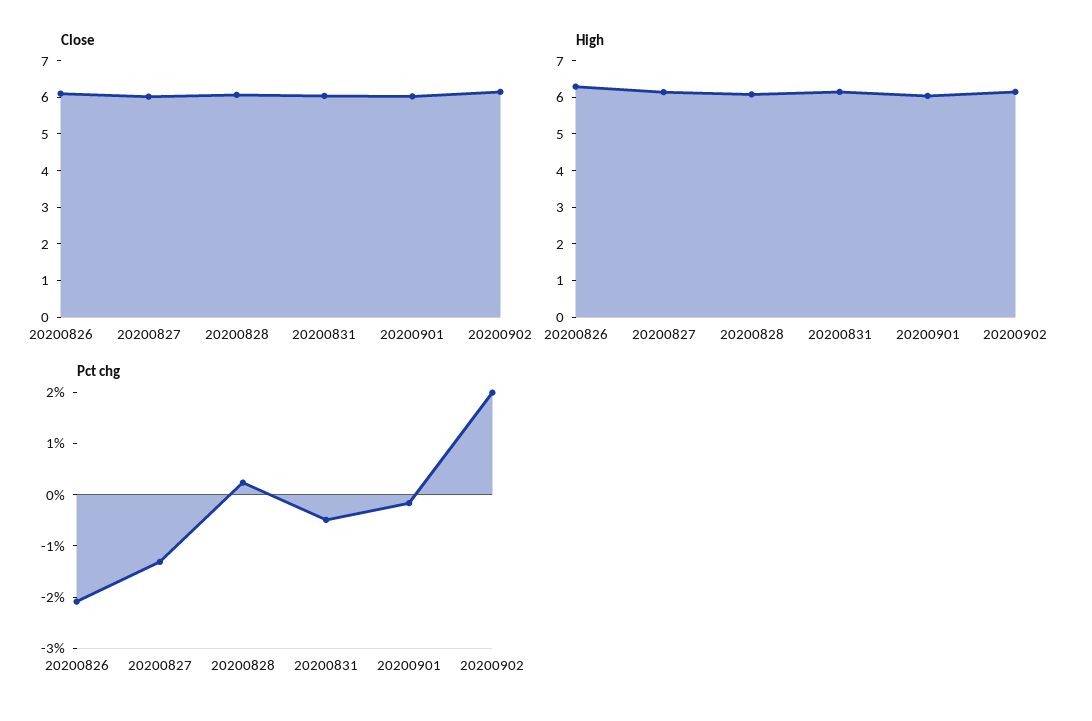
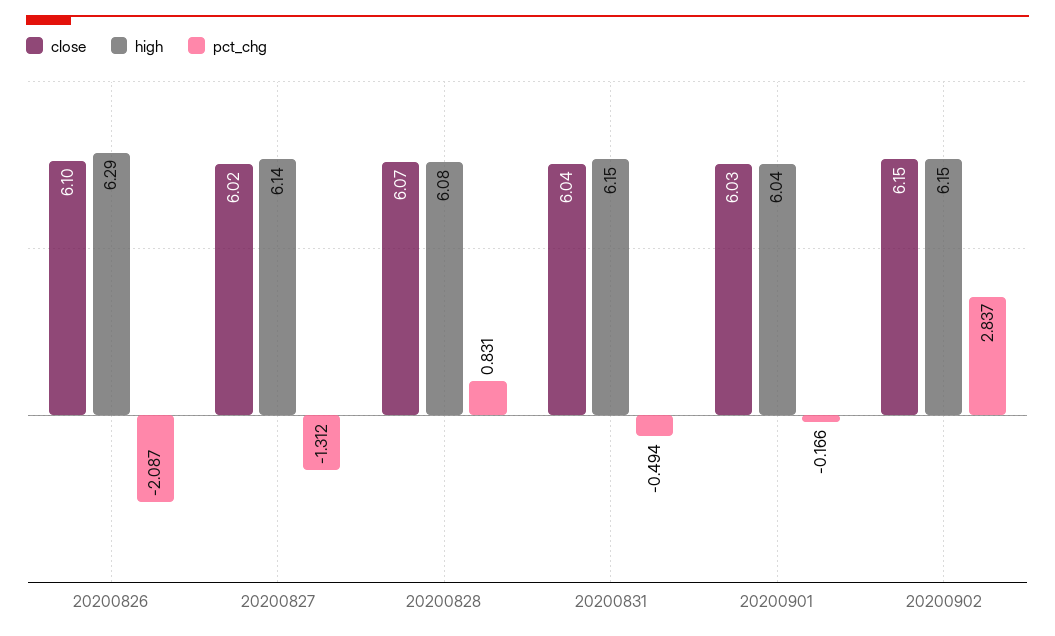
Pct chg, 20200828: 0.2 -> 0.831
Pct chg, 20200902: 2 -> 2.837

